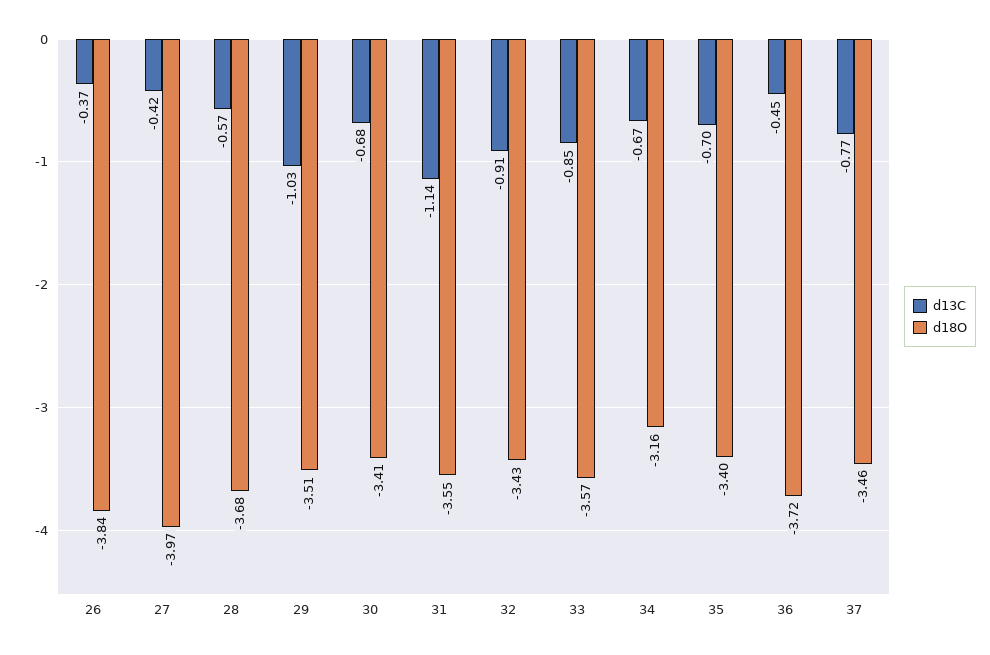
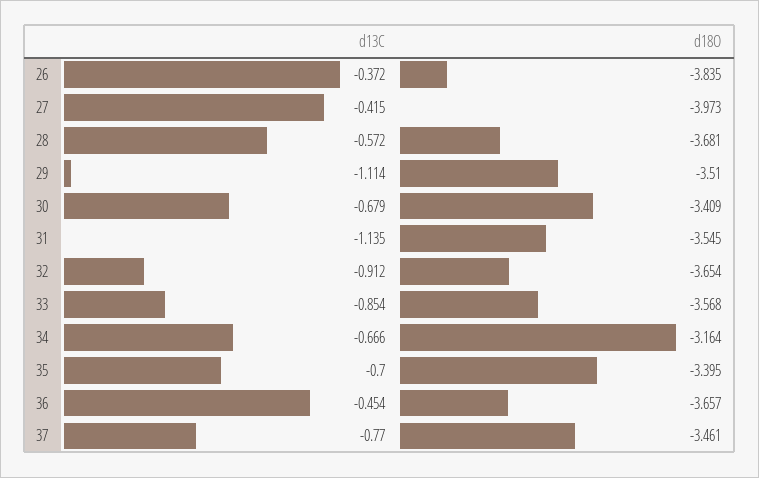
d13C, 29: -1.03 -> -1.114
d18O, 32: -3.43 -> -3.654
d18O, 36: -3.72 -> -3.657

